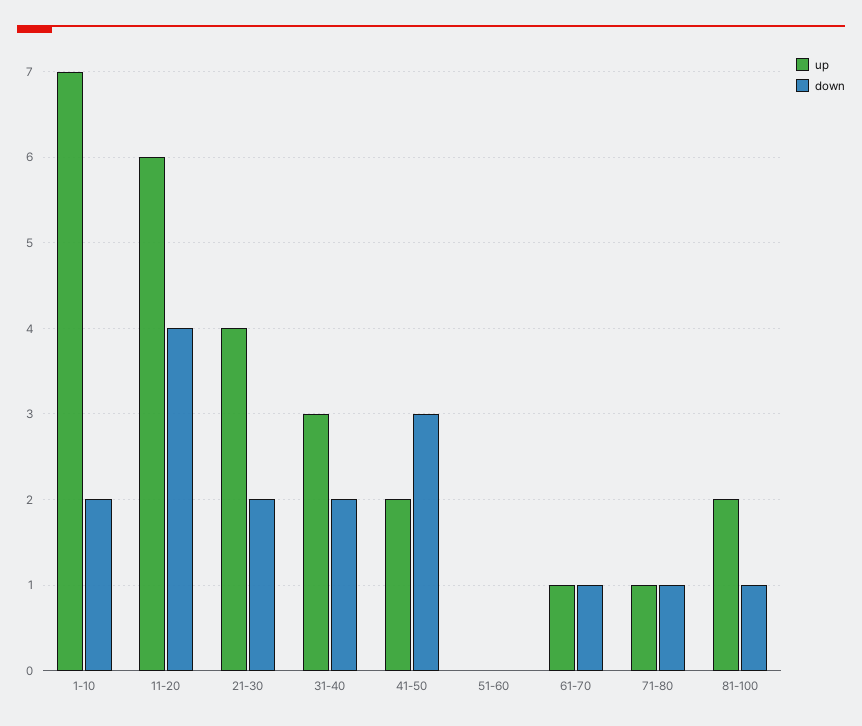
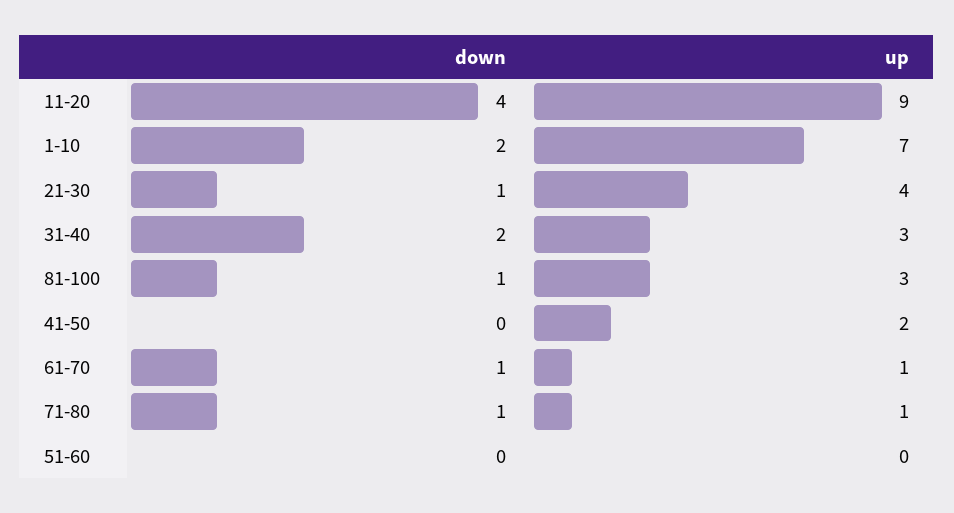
up, 11-20: 6 -> 9
down, 21-30: 2 -> 1
down, 41-50: 3 -> 0
up, 81-100: 2 -> 3

